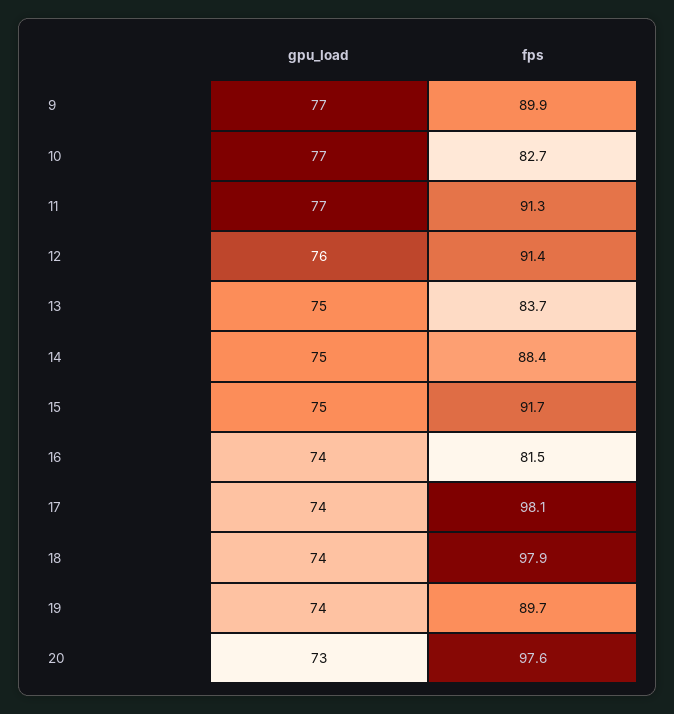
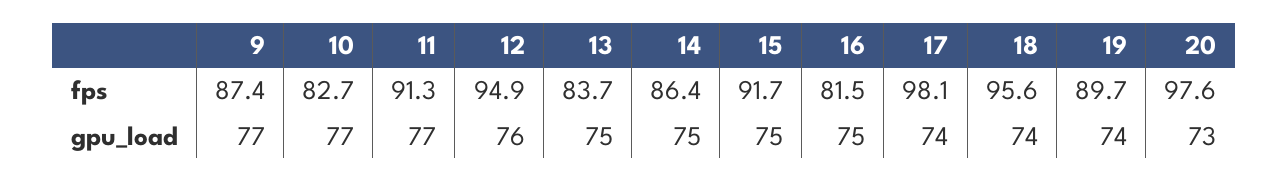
fps, 9: 89.9 -> 87.4
fps, 12: 91.4 -> 94.9
fps, 14: 88.4 -> 86.4
gpu_load, 16: 74 -> 75
fps, 18: 97.9 -> 95.6

